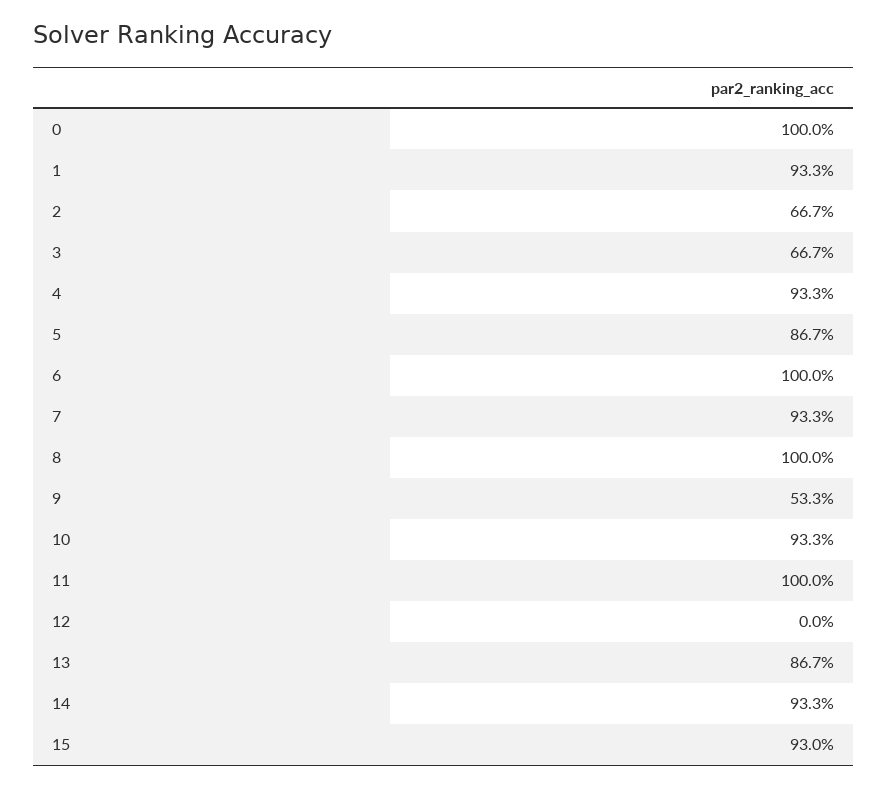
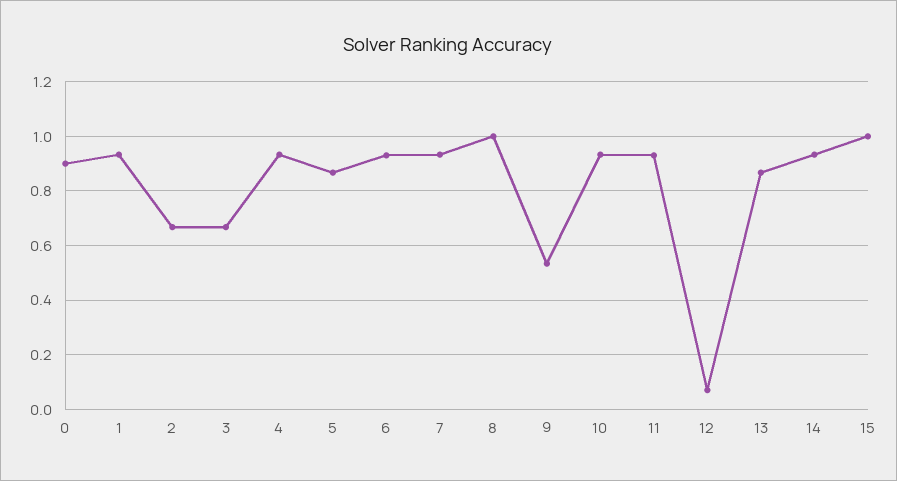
0: 1 -> 0.9
6: 1 -> 0.925
11: 1 -> 0.925
12: 0 -> 0.075
15: 0.93 -> 1

